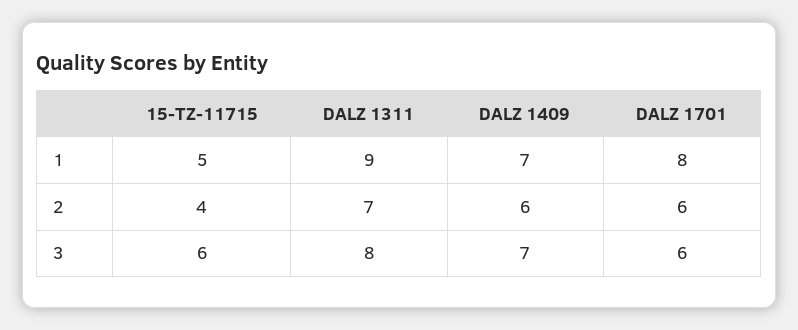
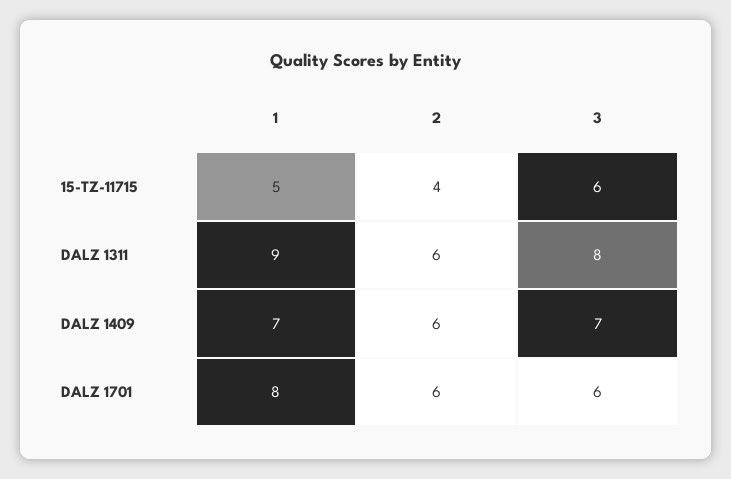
DALZ 1311, 2: 7 -> 6

